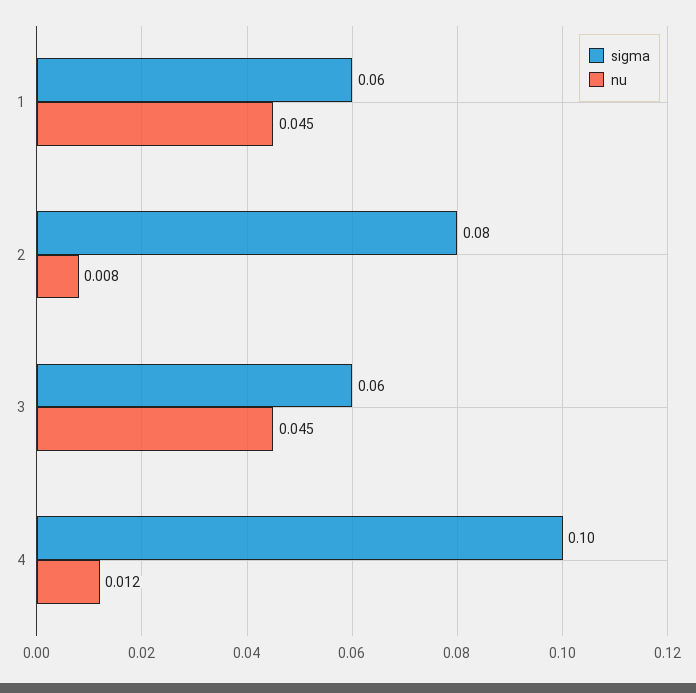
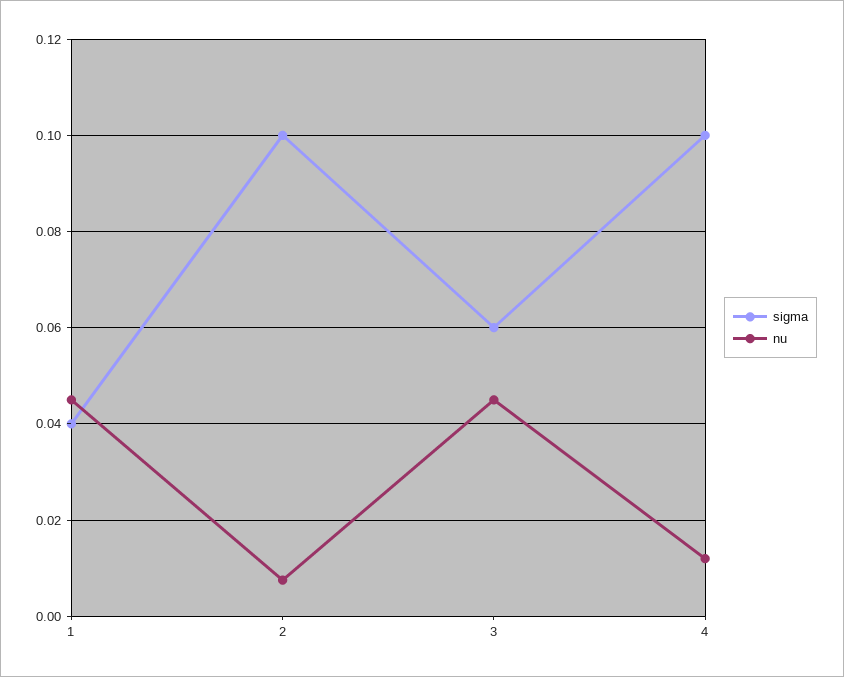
sigma, 1: 0.06 -> 0.04
sigma, 2: 0.08 -> 0.1

